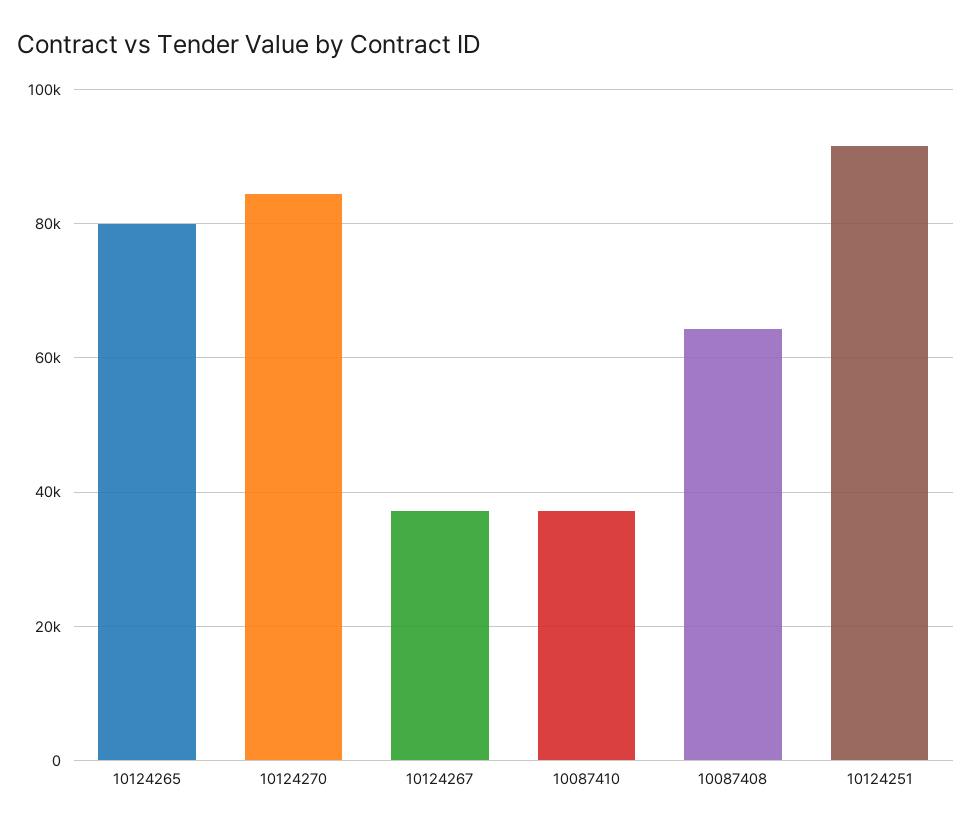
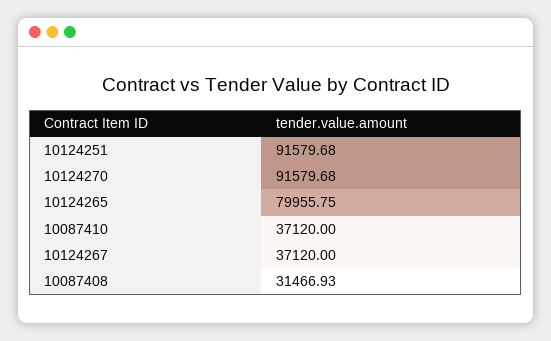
10124270: 84000 -> 91579.68
10087408: 64000 -> 31466.93

